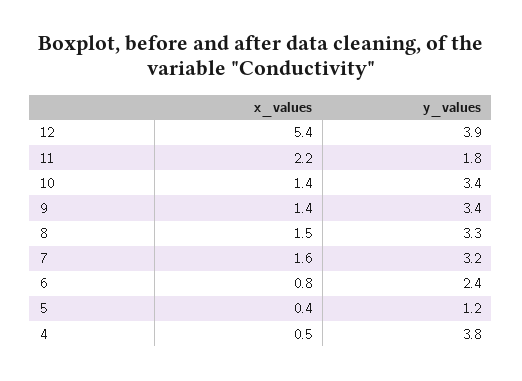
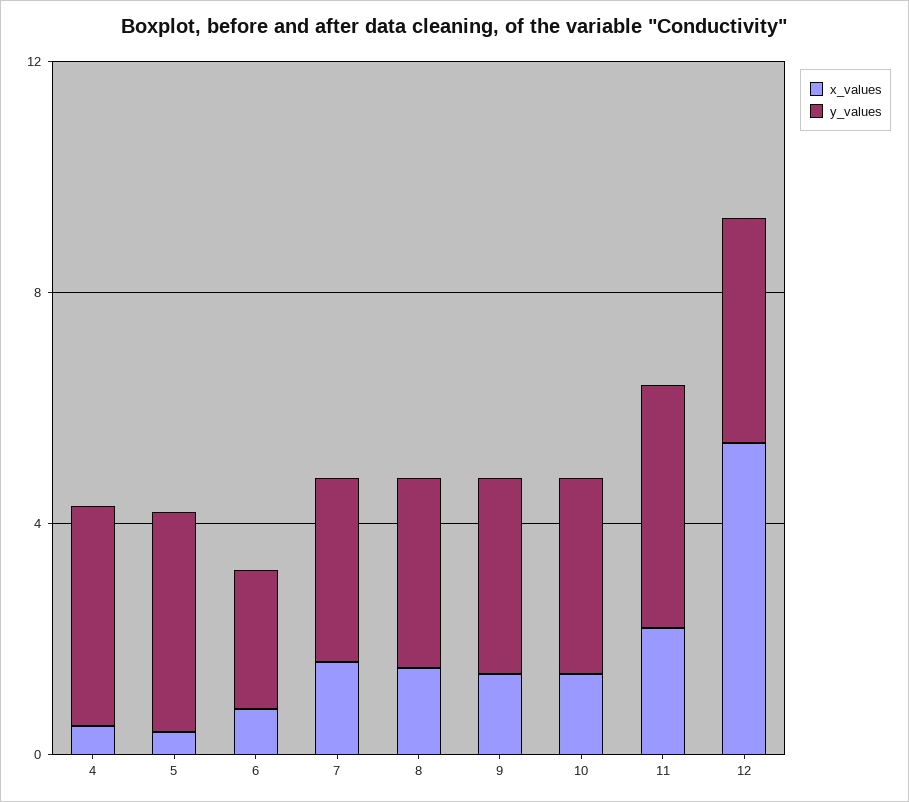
y_values, 11: 1.8 -> 4
y_values, 5: 1.2 -> 4

